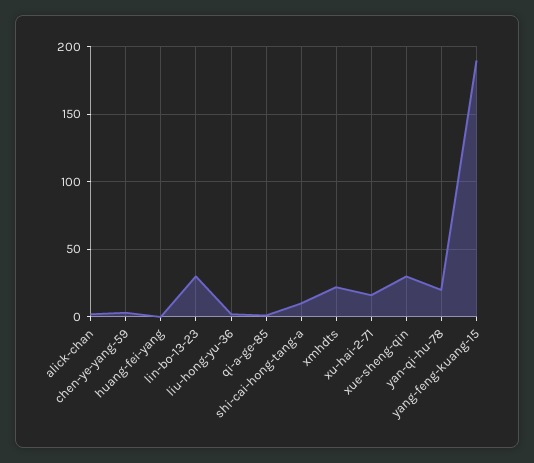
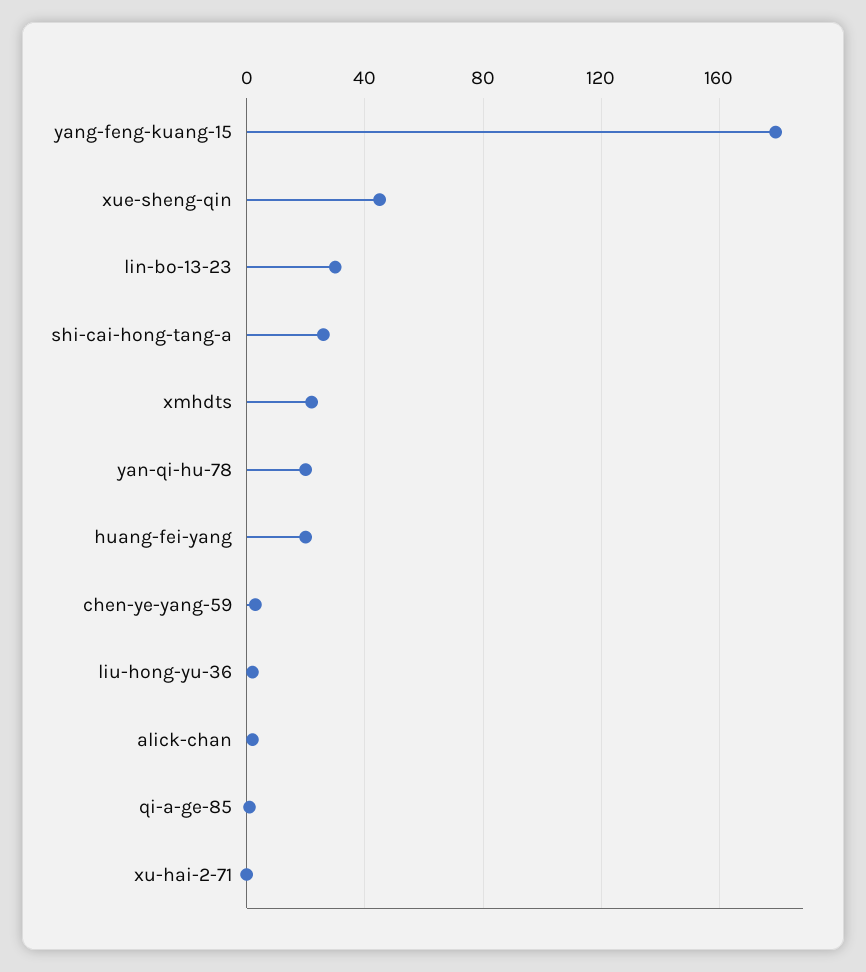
huang-fei-yang: 0 -> 20
shi-cai-hong-tang-a: 10 -> 25
xu-hai-2-71: 15 -> 0
xue-sheng-qin: 30 -> 45
yang-feng-kuang-15: 190 -> 180

